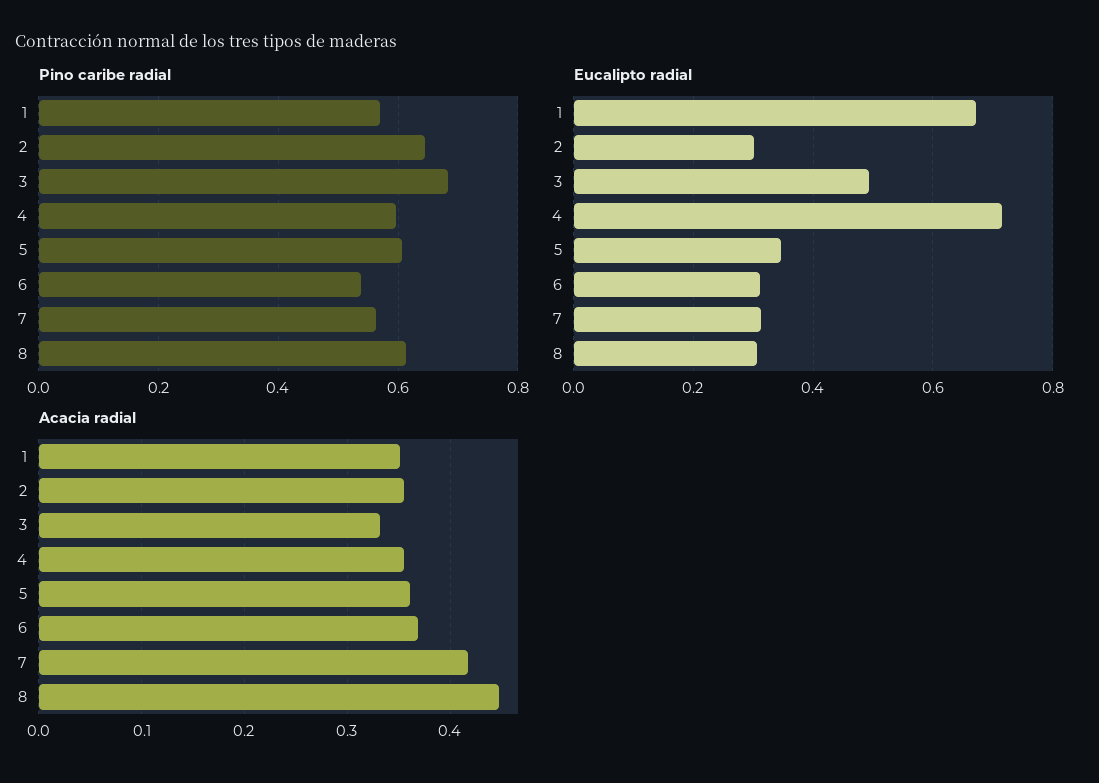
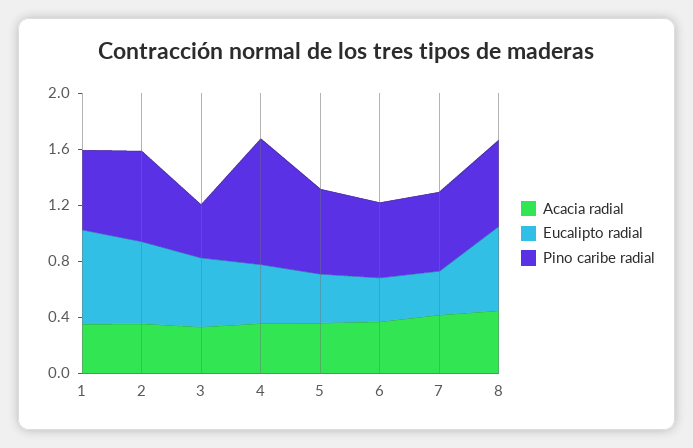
Pino caribe radial, 3: 0.68 -> 0.4
Pino caribe radial, 4: 0.6 -> 0.9
Eucalipto radial, 2: 0.3 -> 0.6
Eucalipto radial, 4: 0.72 -> 0.4
Eucalipto radial, 8: 0.3 -> 0.6

